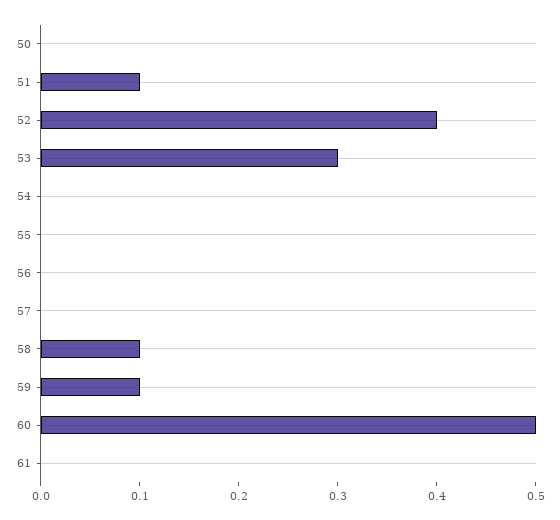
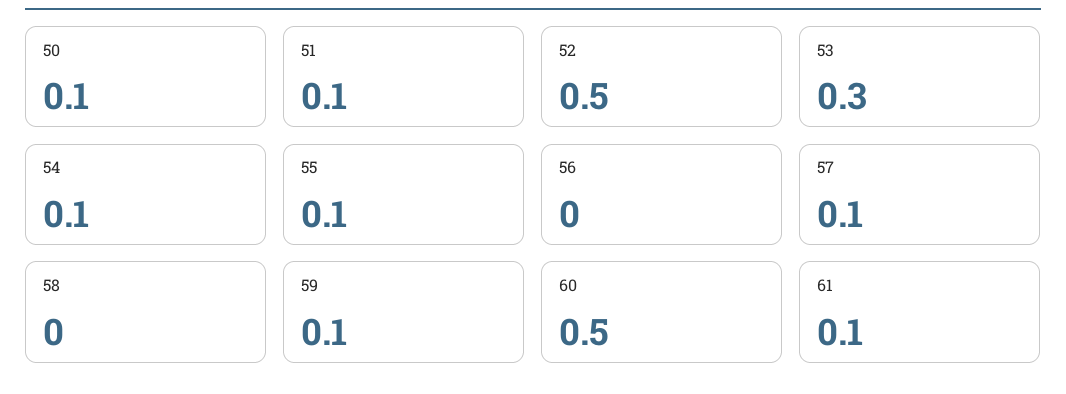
50: 0 -> 0.1
52: 0.4 -> 0.5
54: 0 -> 0.1
55: 0 -> 0.1
57: 0 -> 0.1
58: 0.1 -> 0
61: 0 -> 0.1

